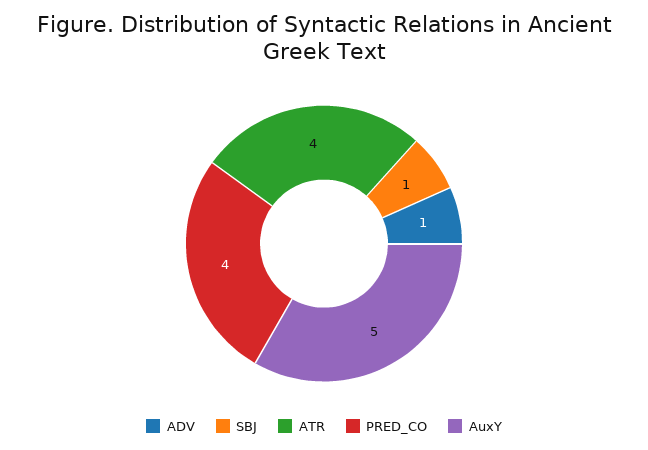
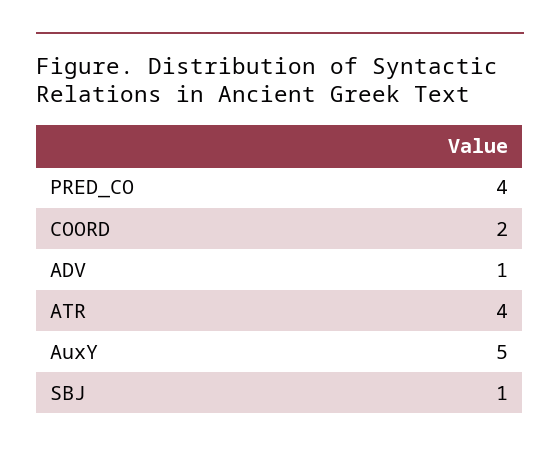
COORD: none -> 2

